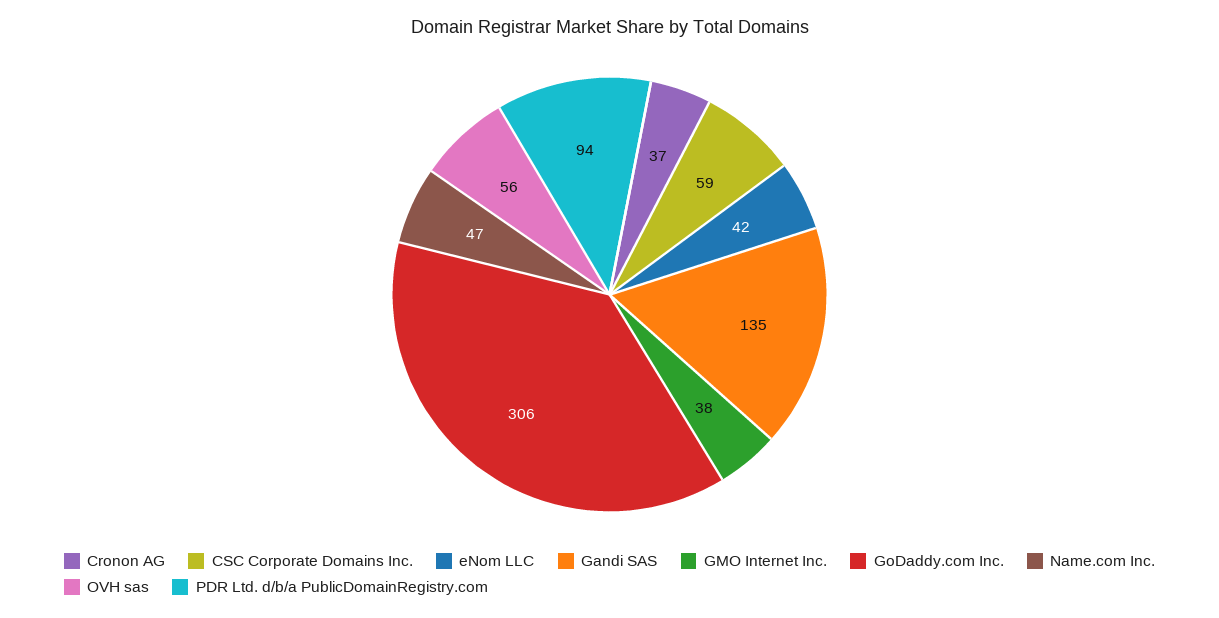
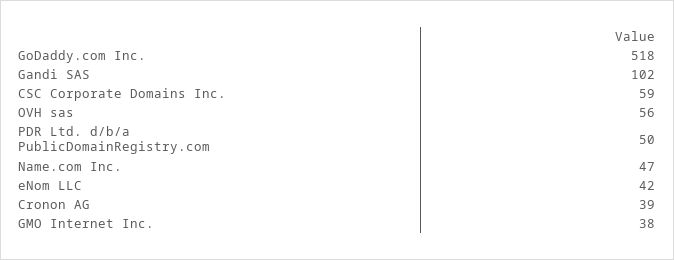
Cronon AG: 37 -> 39
Gandi SAS: 135 -> 102
GoDaddy.com Inc.: 306 -> 518
PDR Ltd. d/b/a PublicDomainRegistry.com: 94 -> 50

